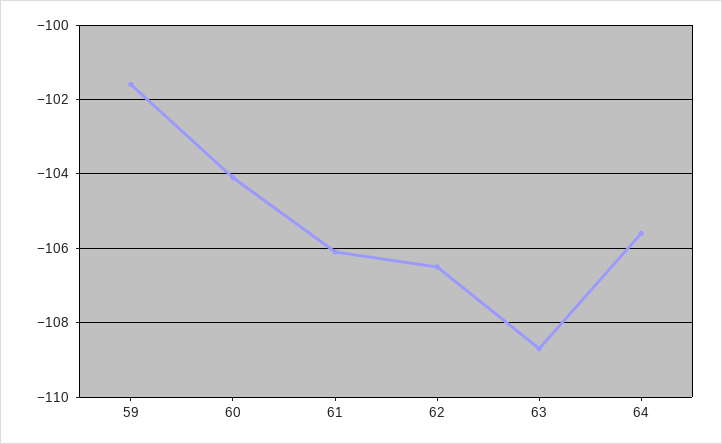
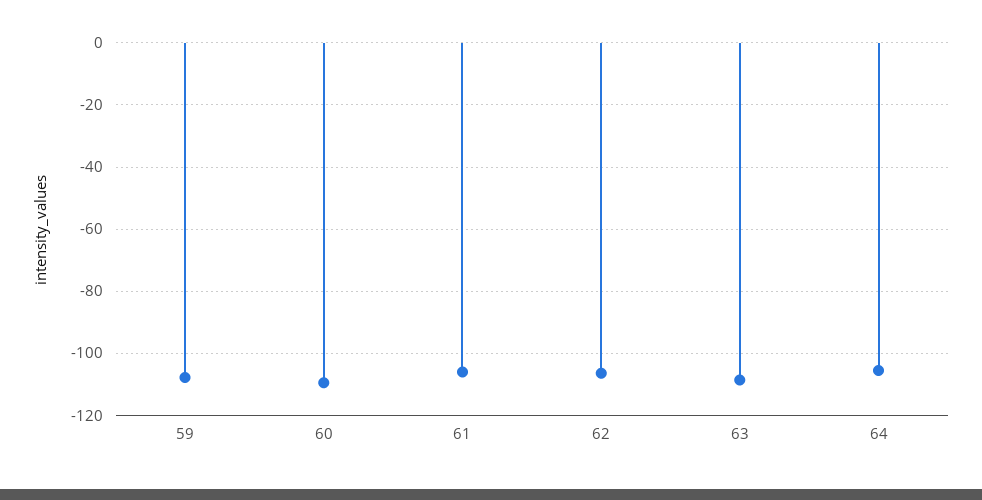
59: -101.5 -> -108
60: -104 -> -110

